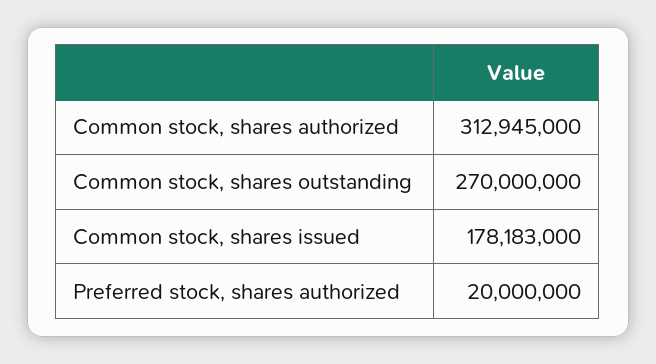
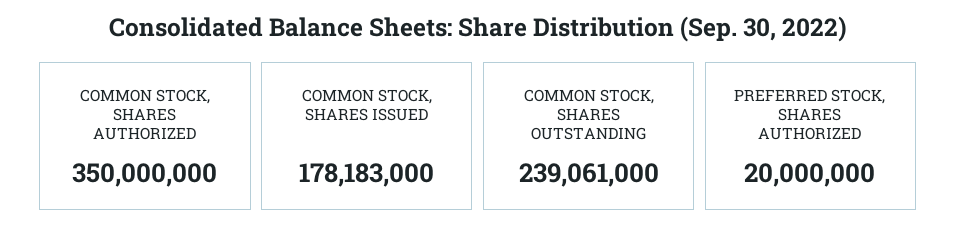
Common stock, shares authorized: 312945000 -> 350000000
Common stock, shares outstanding: 270000000 -> 239061000

